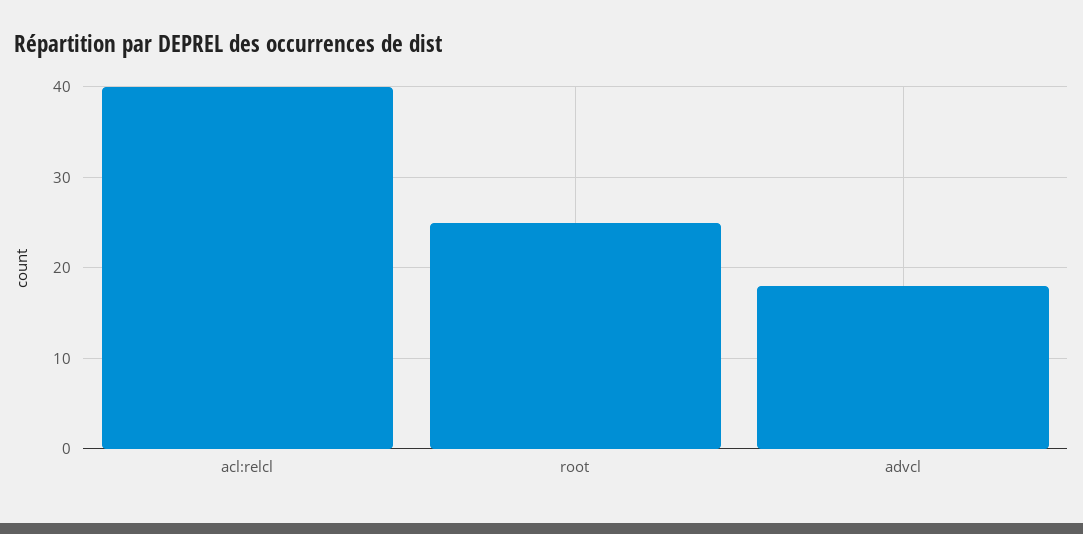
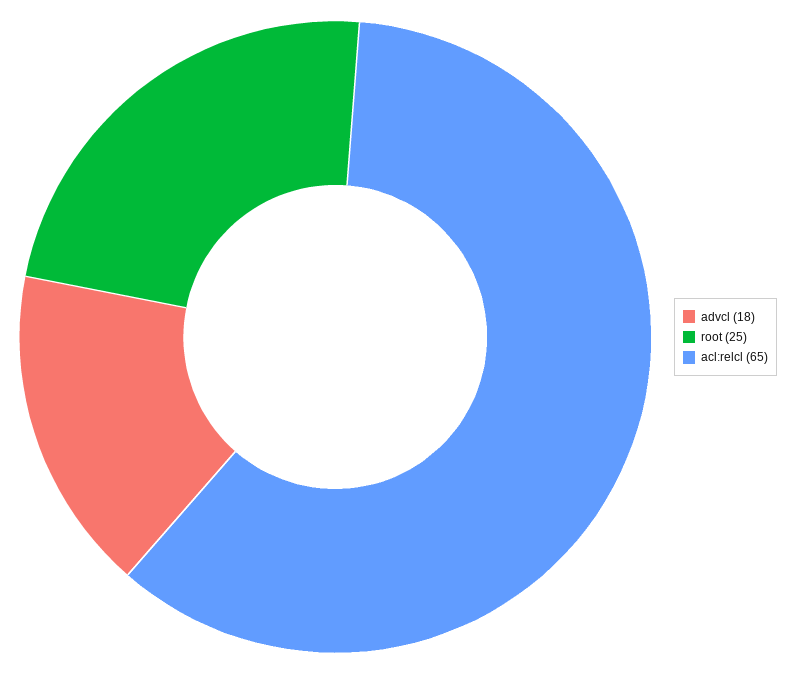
acl:relcl: 40 -> 65

